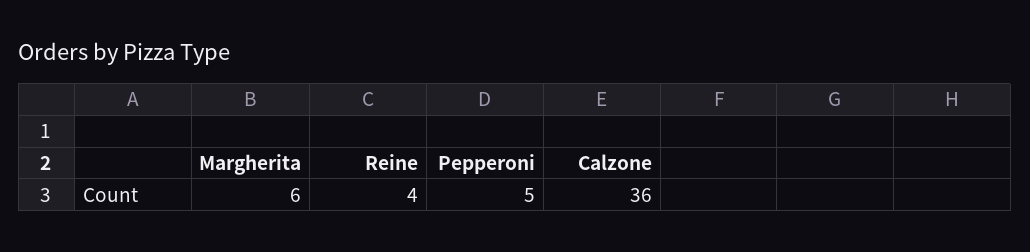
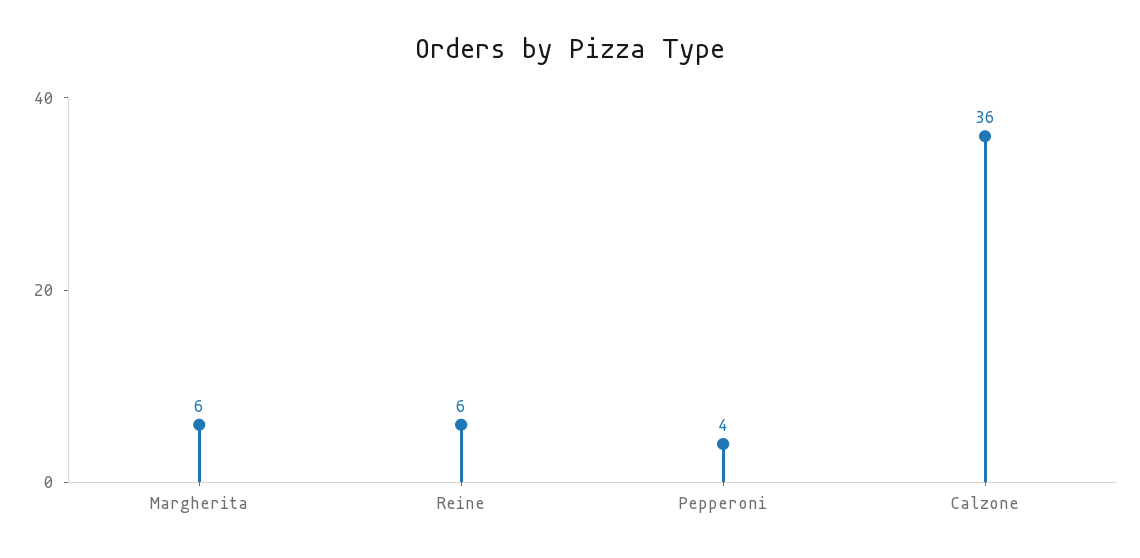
Reine: 4 -> 6
Pepperoni: 5 -> 4

